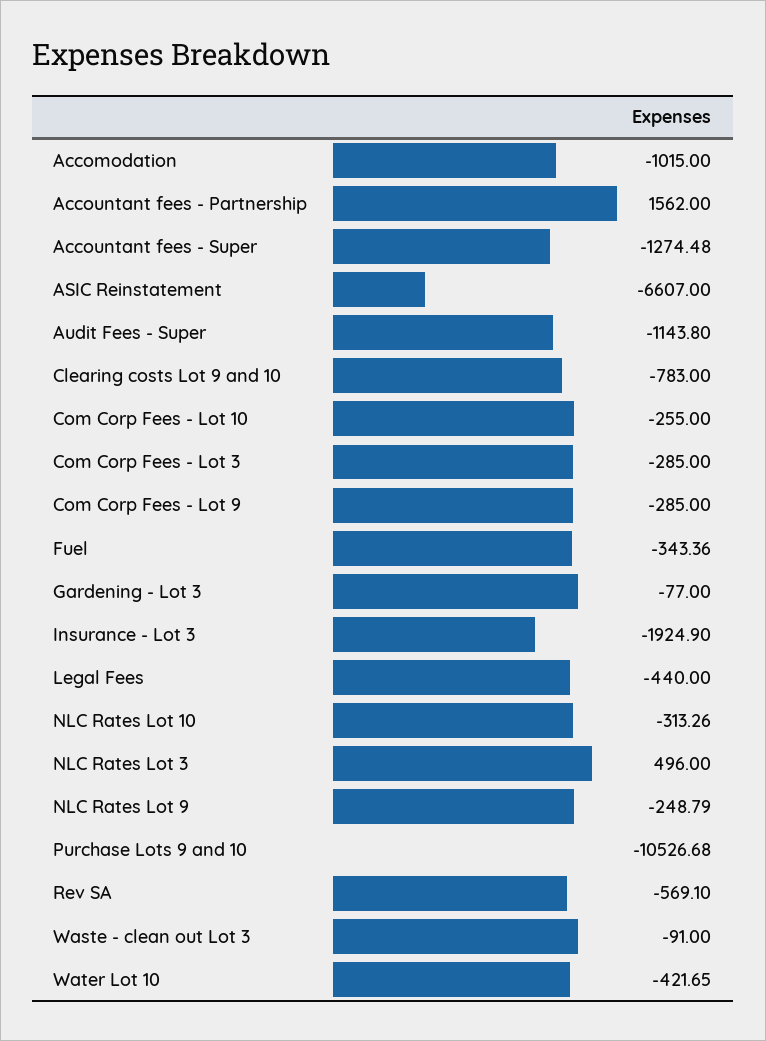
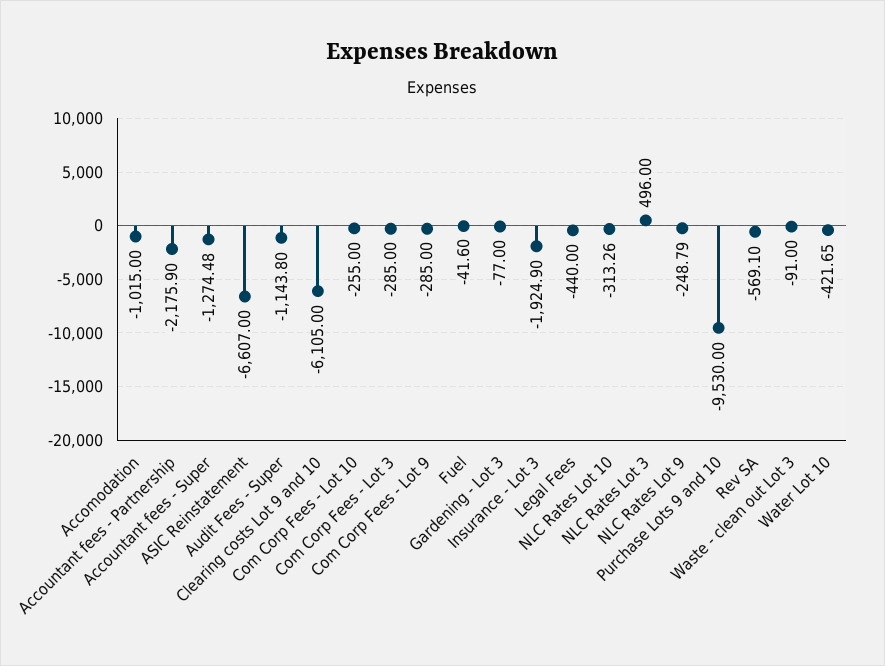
Accountant fees - Partnership: 1562 -> -2175.9
Clearing costs Lot 9 and 10: -783 -> -6105
Fuel: -343.36 -> -41.6
Purchase Lots 9 and 10: -10526.68 -> -9530

